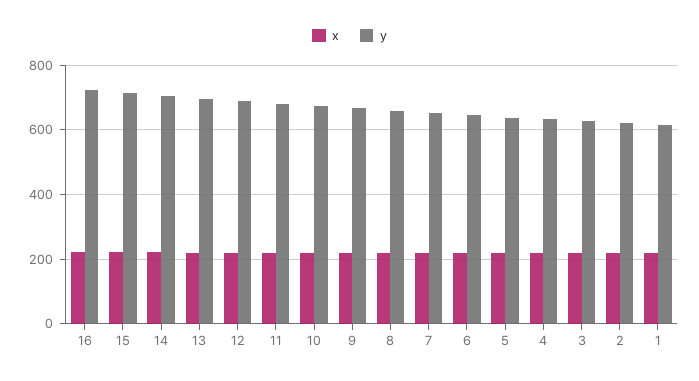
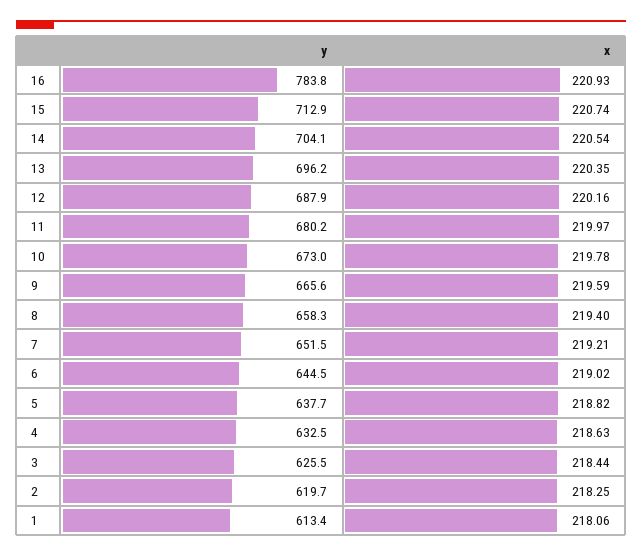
y, 16: 720 -> 783.8

